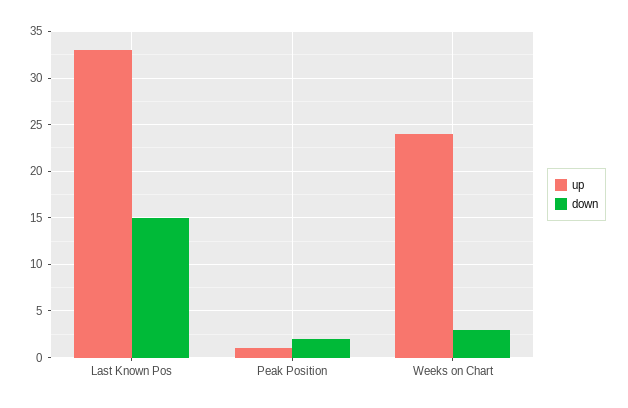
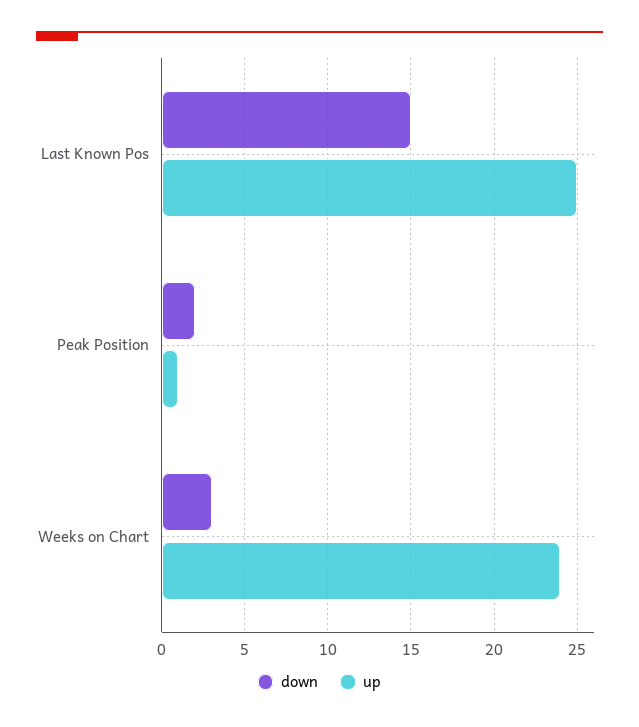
up, Last Known Pos: 33 -> 25

